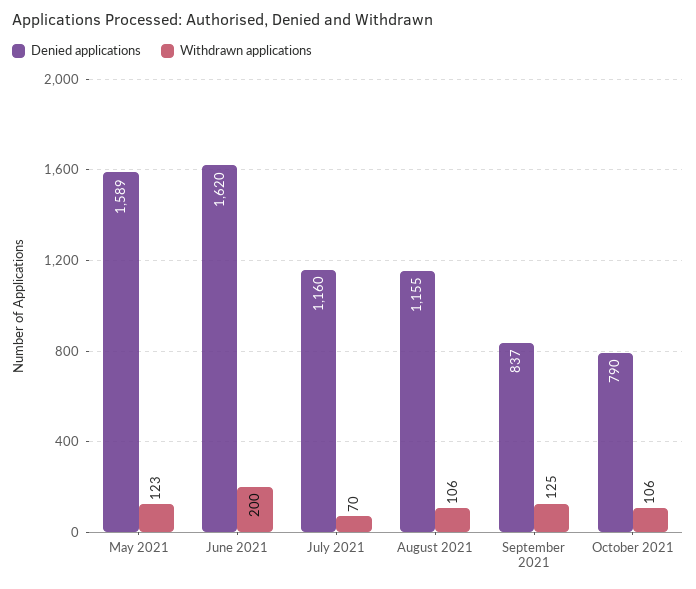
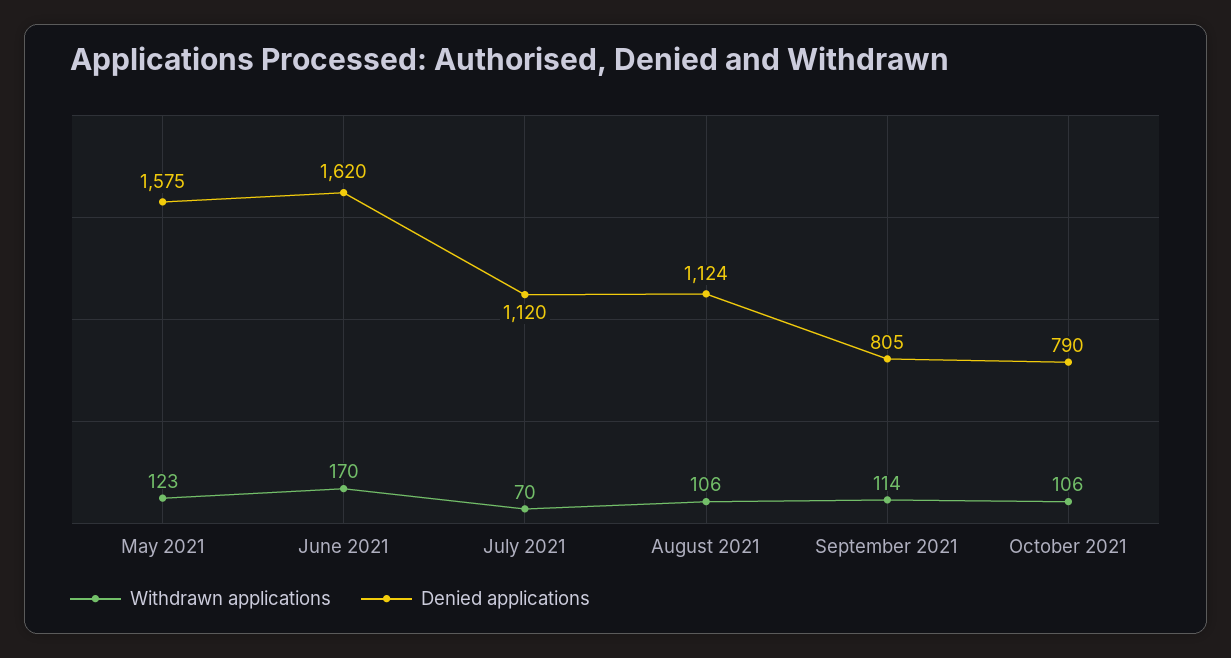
Denied applications, May 2021: 1589 -> 1575
Withdrawn applications, June 2021: 200 -> 170
Denied applications, July 2021: 1160 -> 1120
Denied applications, August 2021: 1155 -> 1124
Denied applications, September 2021: 837 -> 805
Withdrawn applications, September 2021: 125 -> 114

